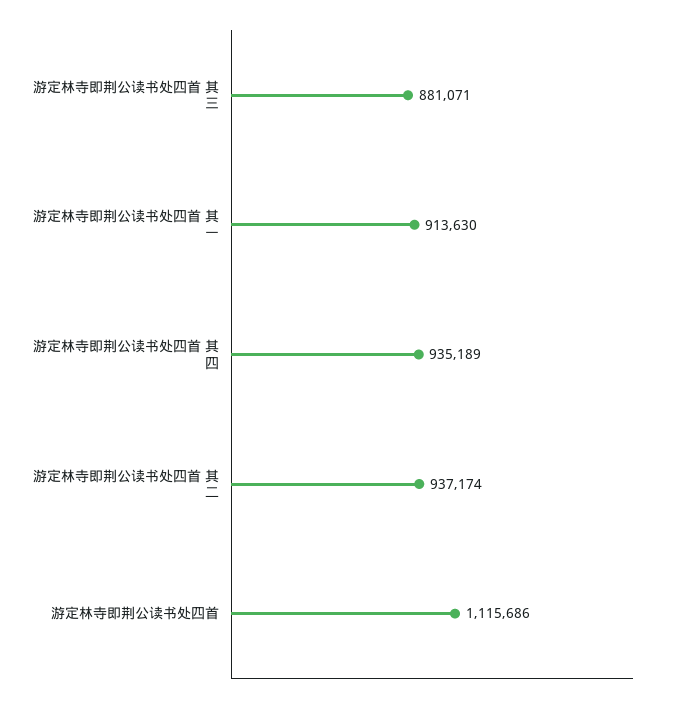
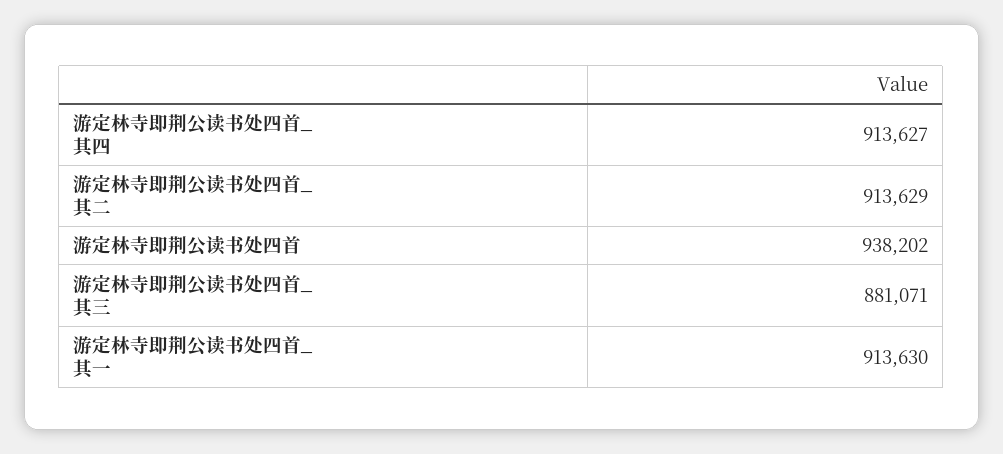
游定林寺即荆公读书处四首 其四: 935189 -> 913627
游定林寺即荆公读书处四首 其二: 937174 -> 913629
游定林寺即荆公读书处四首: 1115686 -> 938202

